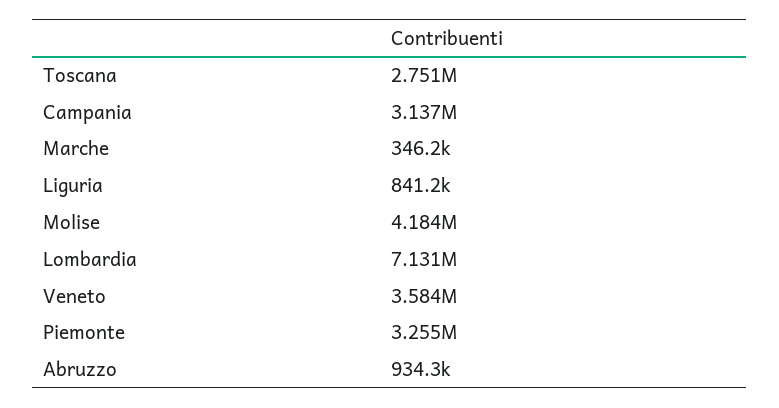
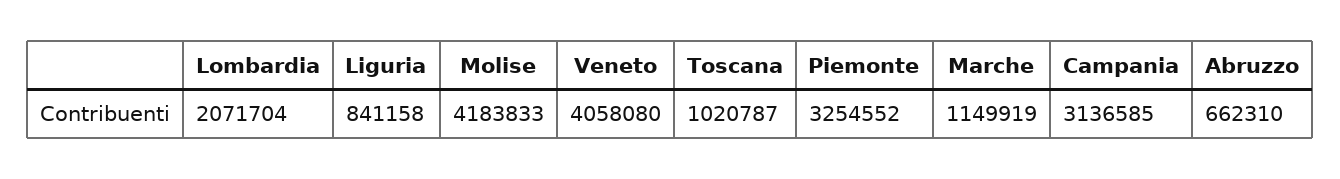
Toscana: 2751000 -> 1020787
Marche: 346200 -> 1149919
Lombardia: 7131000 -> 2071704
Veneto: 3584000 -> 4058080
Abruzzo: 934300 -> 662310

